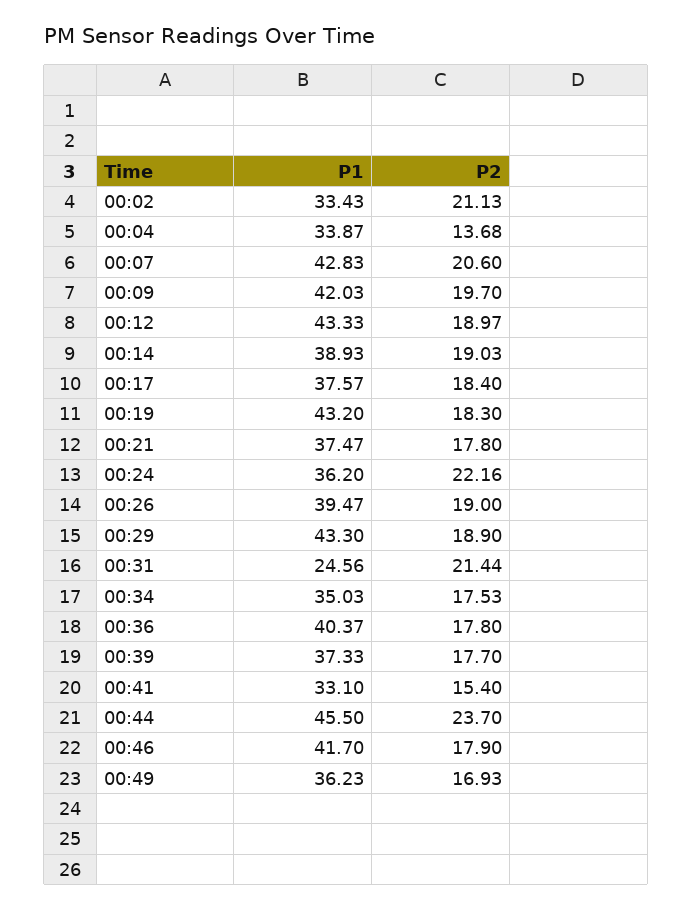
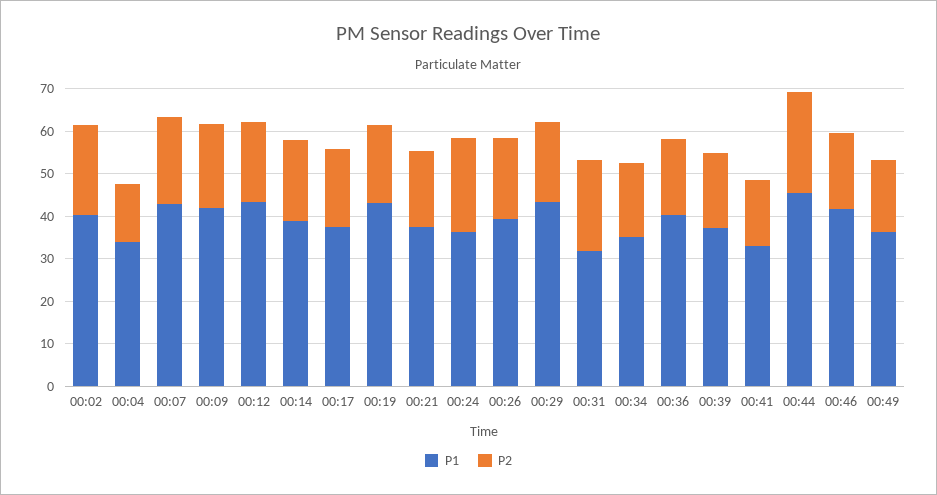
P1, 00:02: 33.43 -> 40
P1, 00:31: 24.56 -> 32

